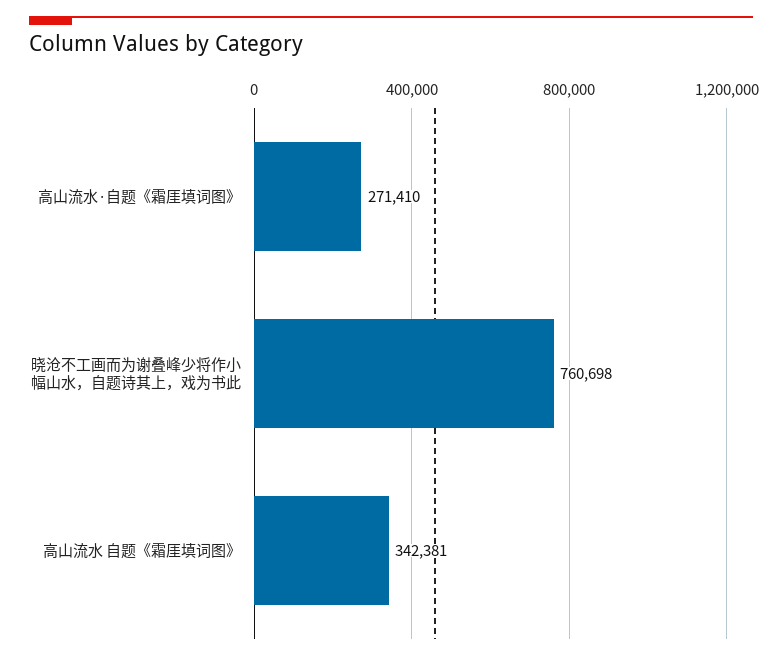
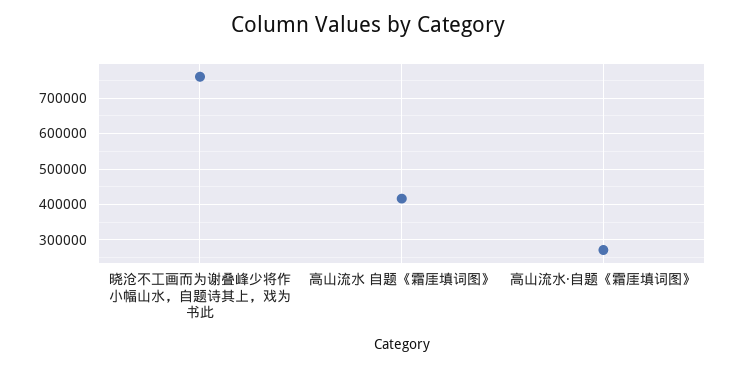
高山流水 自题《霜厓填词图》: 342381 -> 420000

